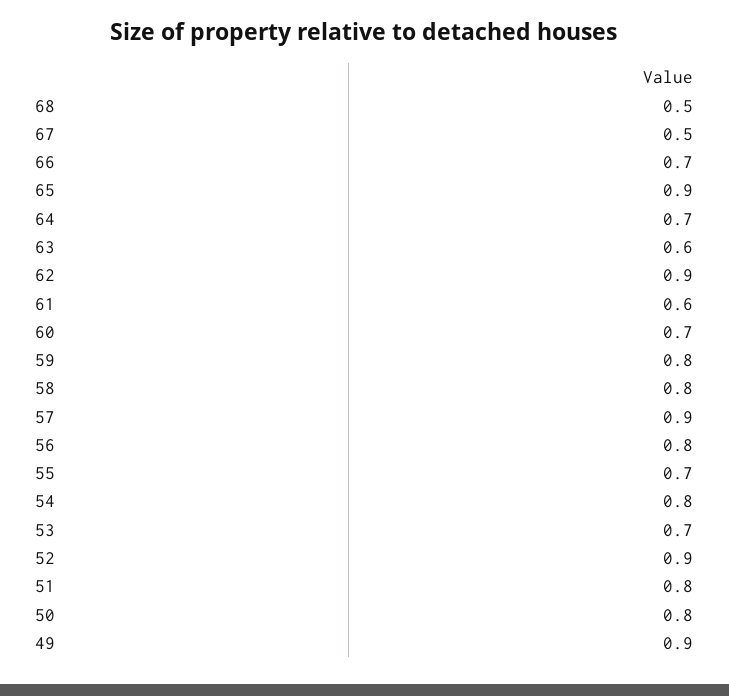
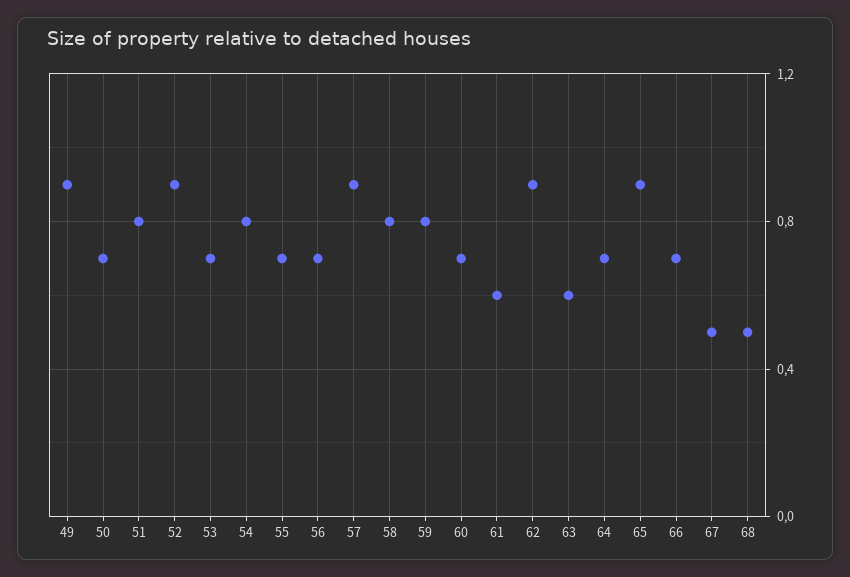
56: 0.8 -> 0.7
50: 0.8 -> 0.7

